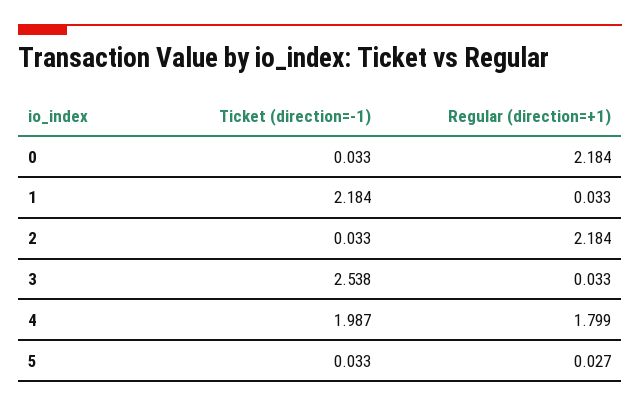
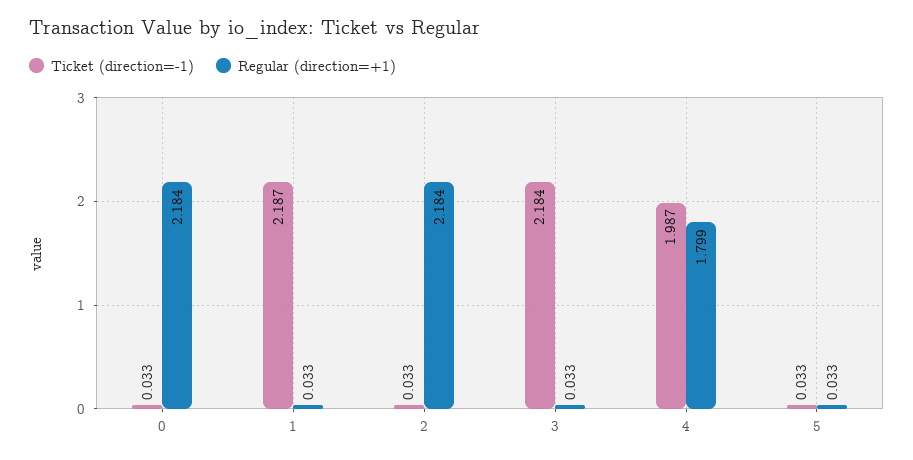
Ticket (direction=-1), 1: 2.184 -> 2.187
Ticket (direction=-1), 3: 2.538 -> 2.184
Regular (direction=+1), 5: 0.027 -> 0.033

